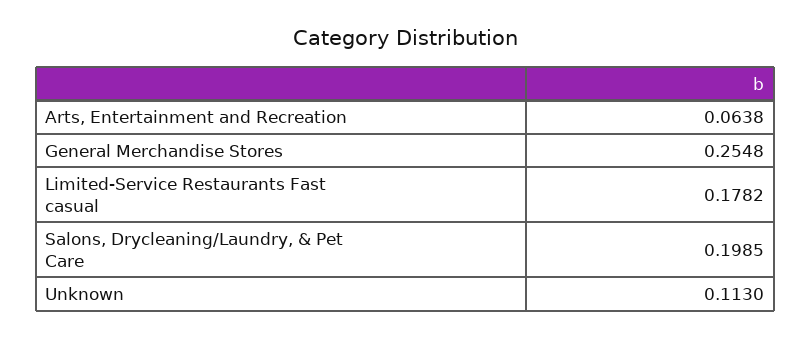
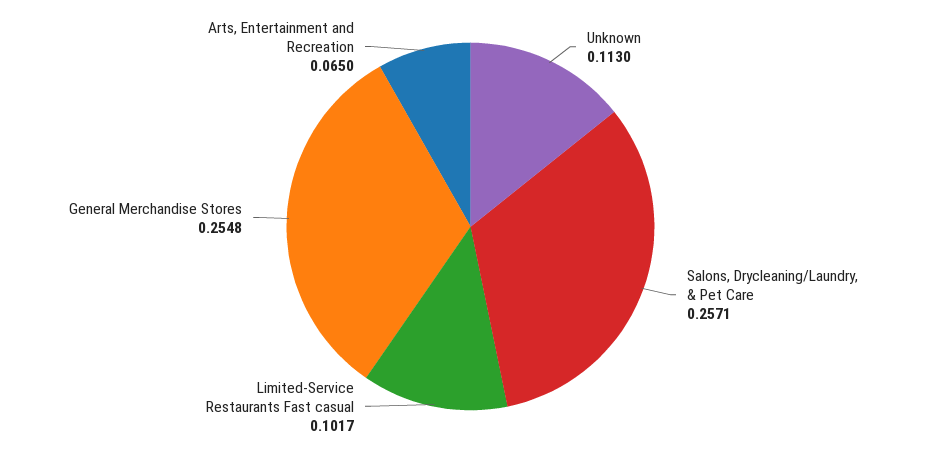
Arts, Entertainment and Recreation: 0.0638 -> 0.065
Limited-Service Restaurants Fast casual: 0.1782 -> 0.1017
Salons, Drycleaning/Laundry, & Pet Care: 0.1985 -> 0.2571

